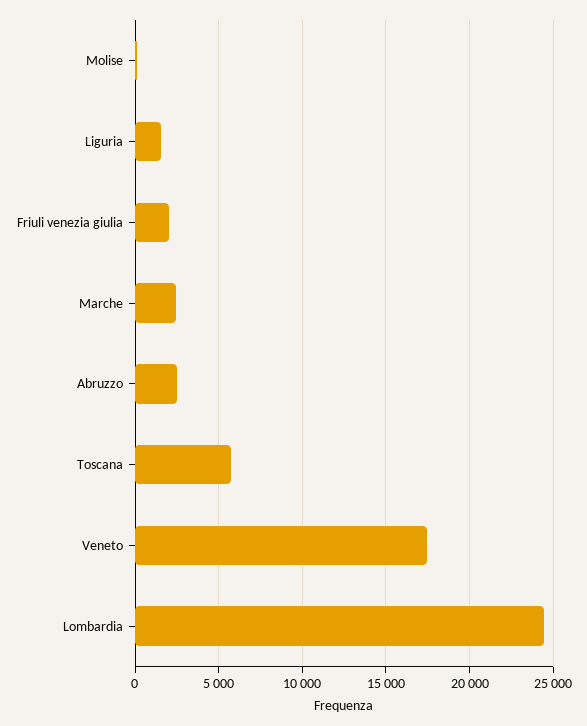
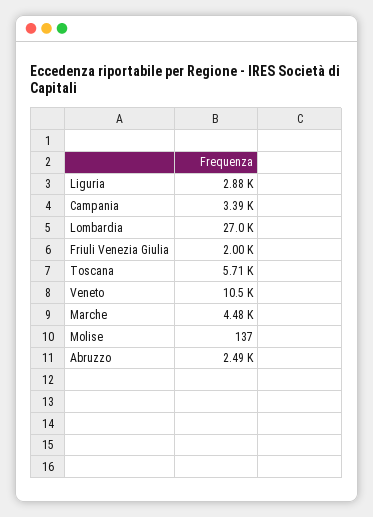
Liguria: 1500 -> 2880
Marche: 2500 -> 4480
Veneto: 17500 -> 10500
Lombardia: 24500 -> 27000
Campania: none -> 3390

